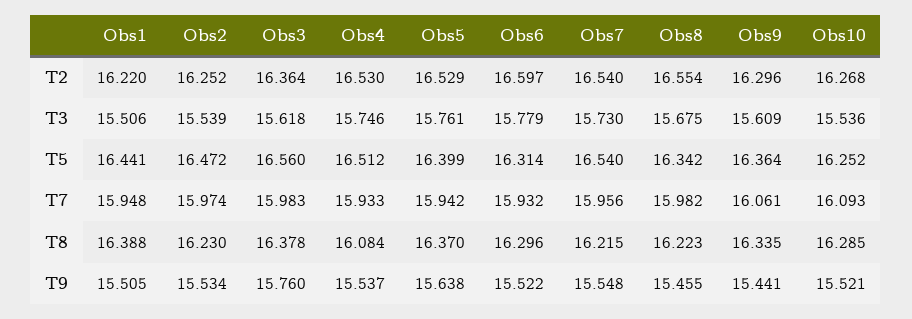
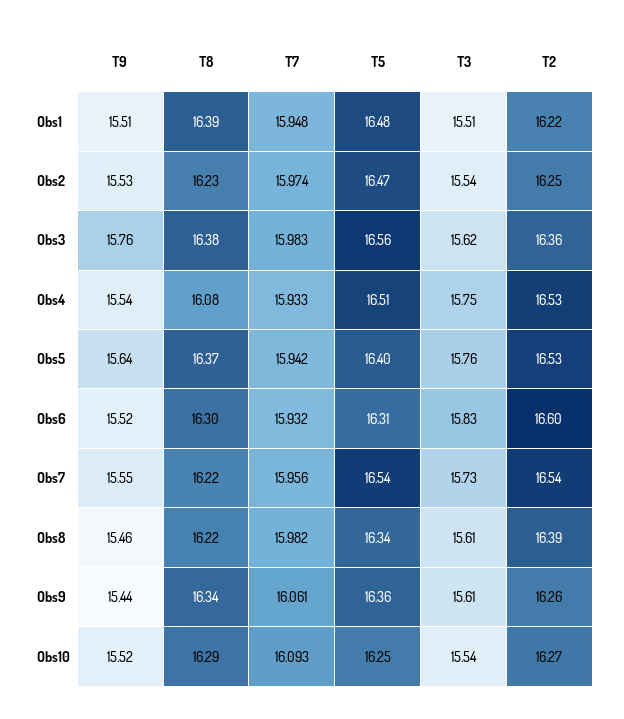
Obs8, T2: 16.554 -> 16.39
Obs9, T2: 16.296 -> 16.26
Obs6, T3: 15.779 -> 15.83
Obs8, T3: 15.675 -> 15.61
Obs1, T5: 16.441 -> 16.48

